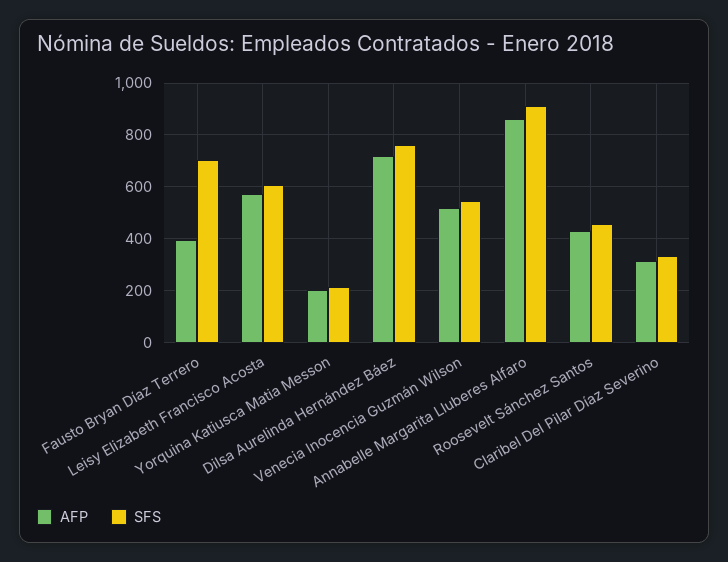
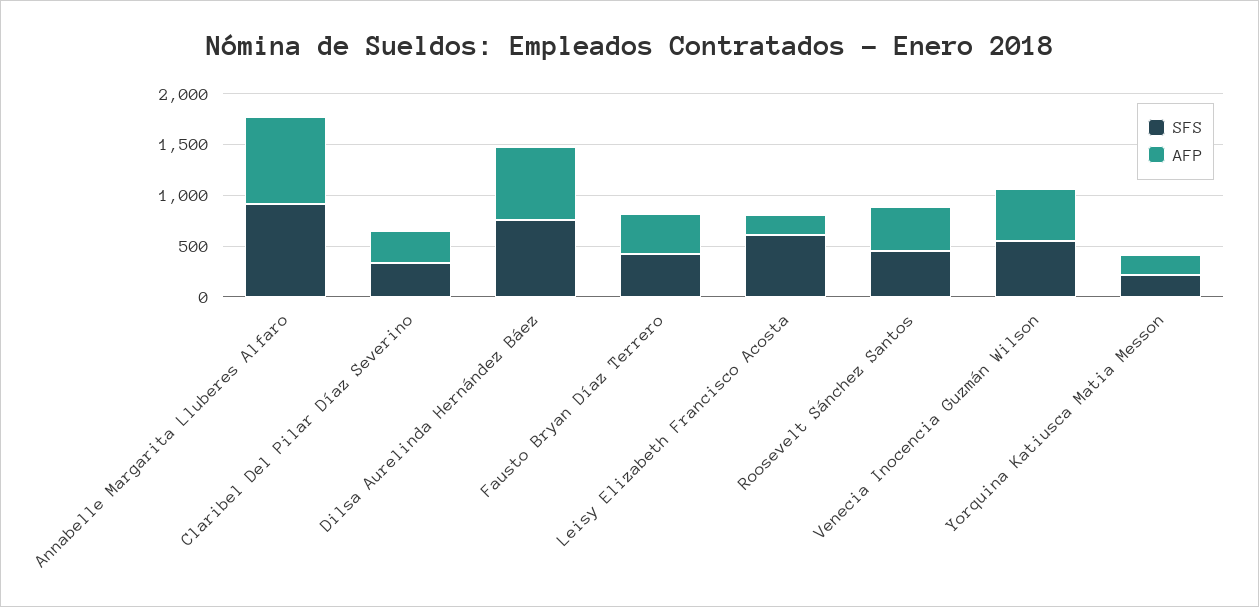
SFS, Fausto Bryan Díaz Terrero: 700 -> 400
AFP, Leisy Elizabeth Francisco Acosta: 575 -> 200

